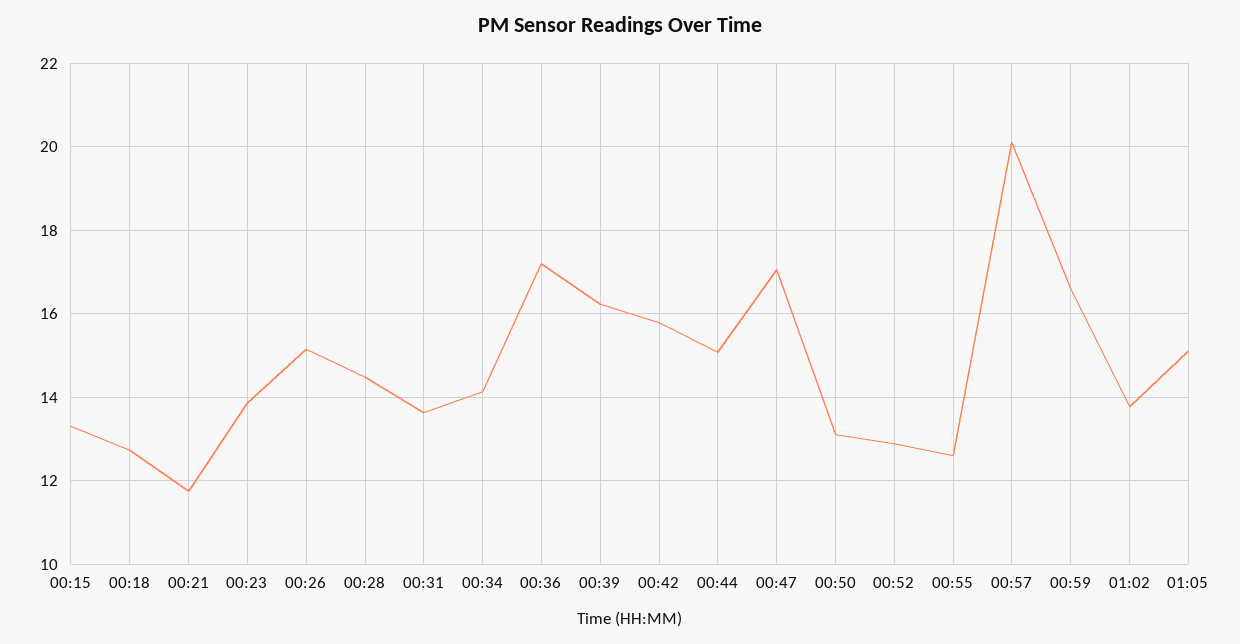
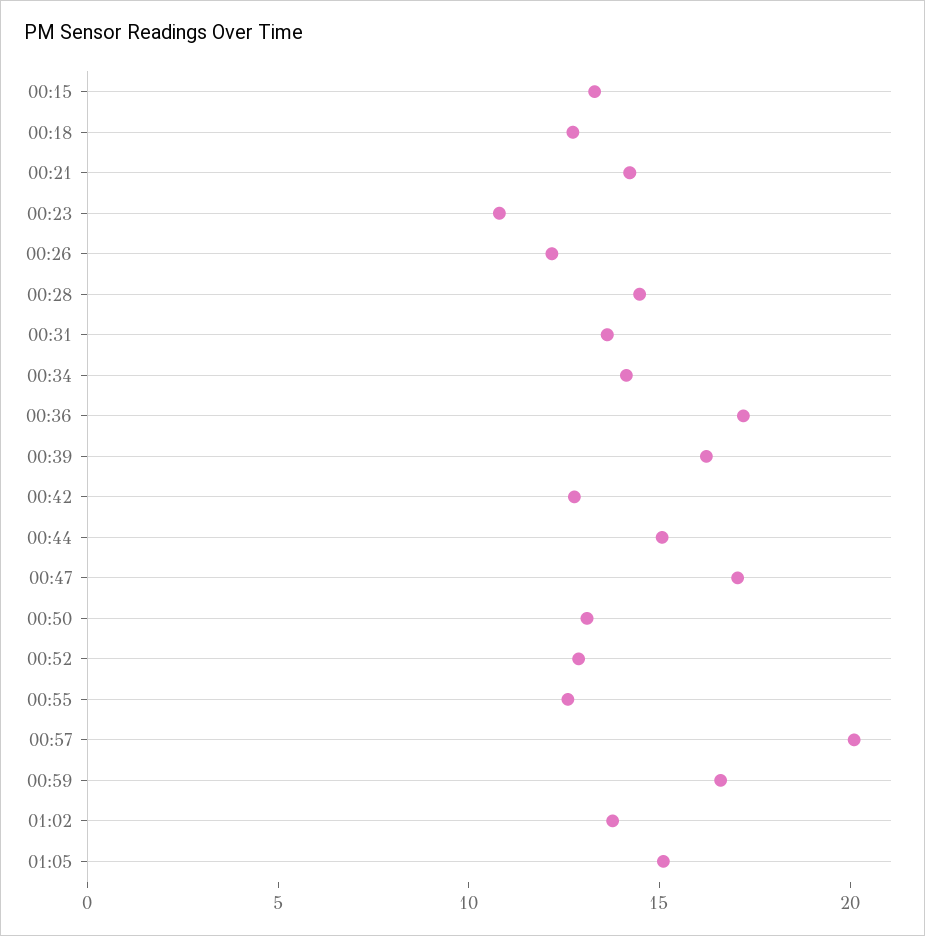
00:21: 11.8 -> 14
00:23: 13.8 -> 11
00:26: 15.2 -> 12
00:42: 15.8 -> 13

